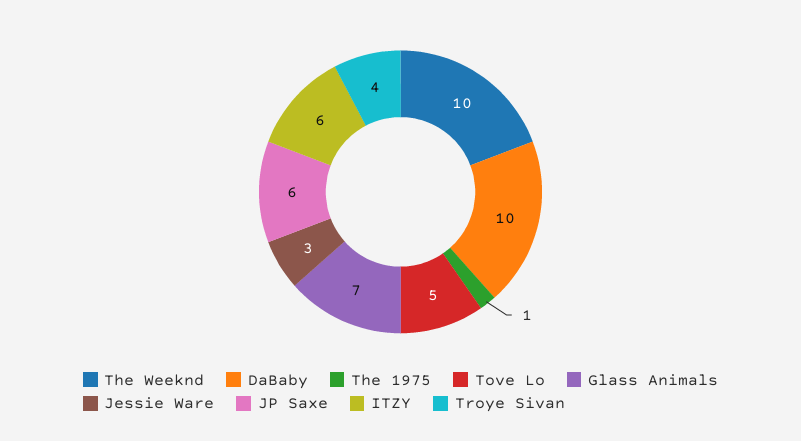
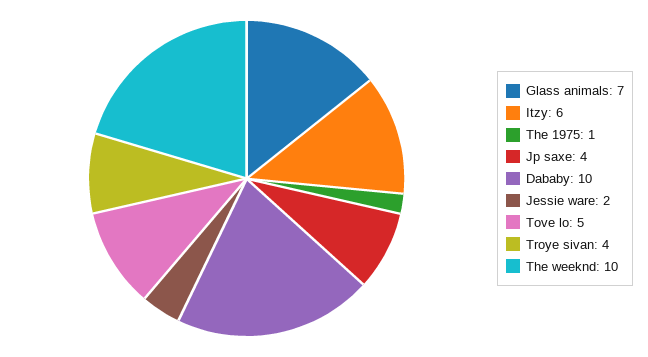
Jessie Ware: 3 -> 2
JP Saxe: 6 -> 4

